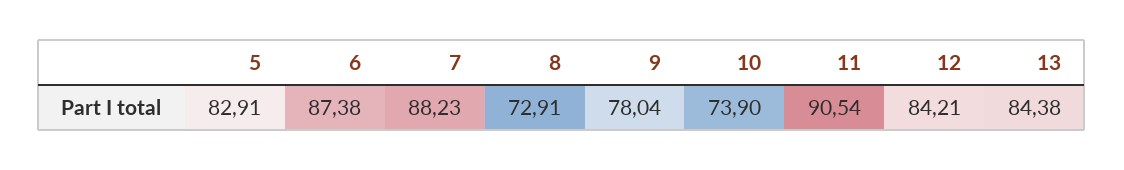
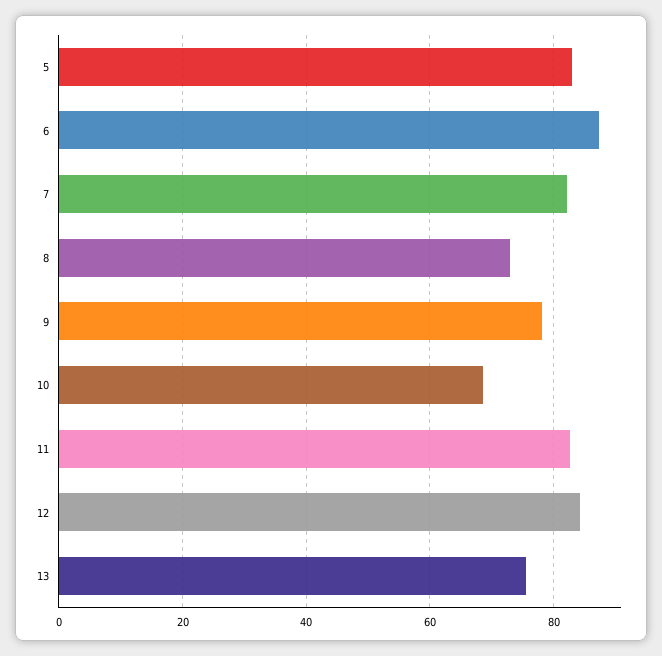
7: 88.23 -> 82
10: 73.9 -> 68
11: 90.54 -> 82
13: 84.38 -> 76

